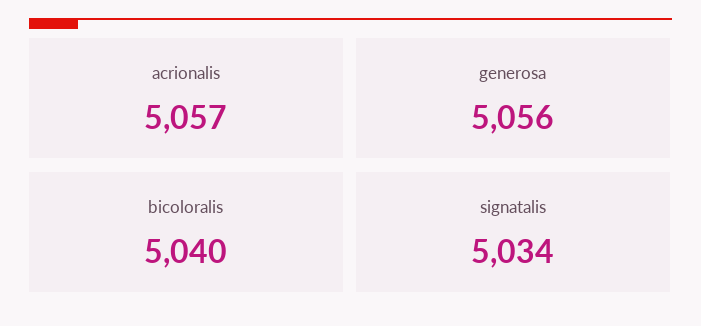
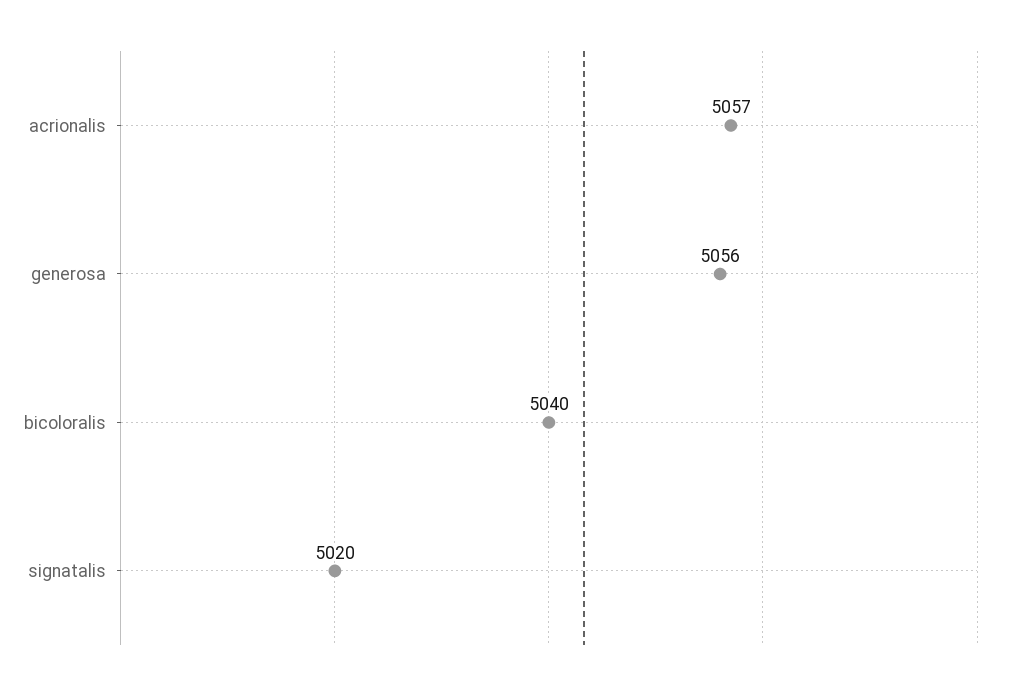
signatalis: 5034 -> 5020

